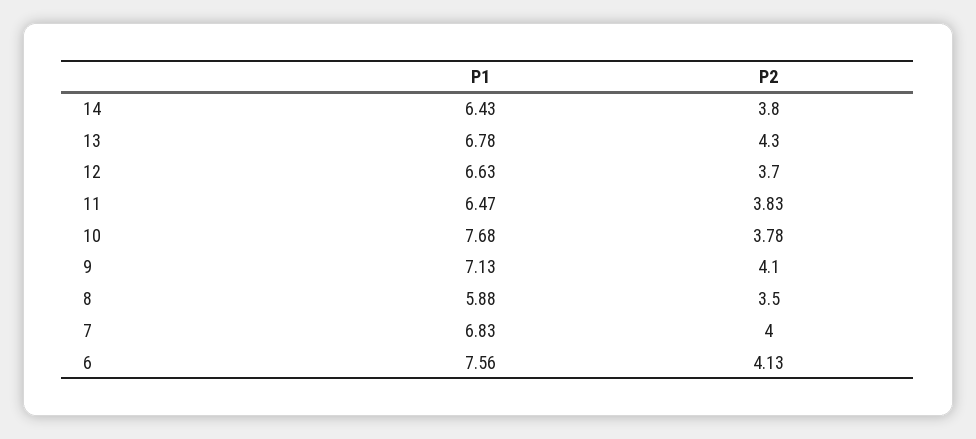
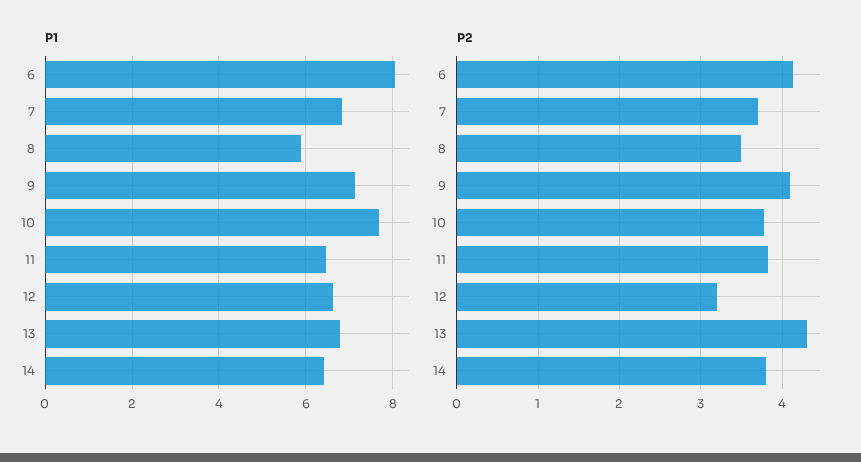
P2, 12: 3.7 -> 3.2
P2, 7: 4 -> 3.7
P1, 6: 7.56 -> 8

